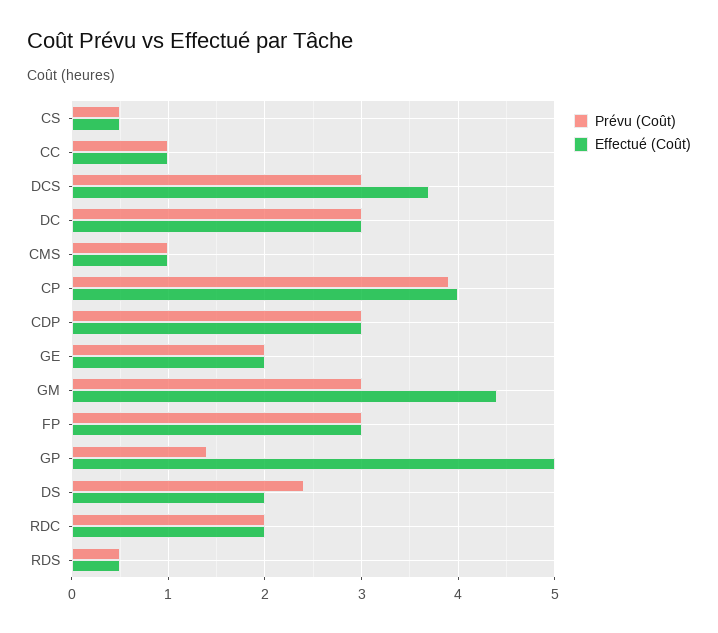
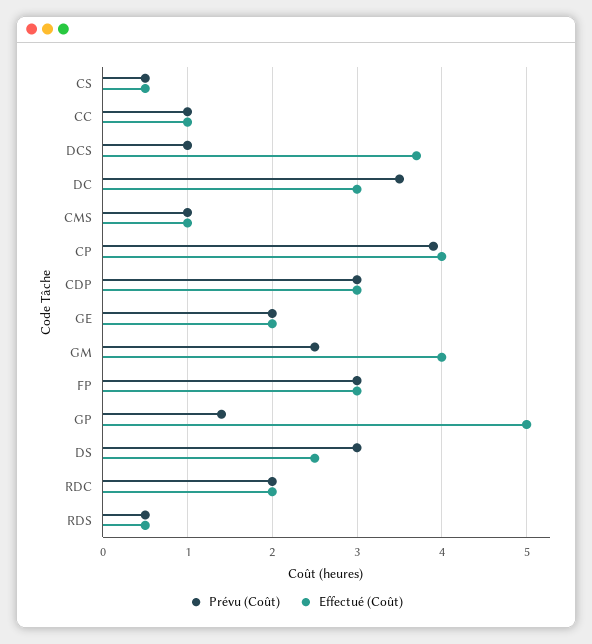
Prévu (Coût), DCS: 3 -> 1
Prévu (Coût), DC: 3 -> 3.5
Prévu (Coût), GM: 3 -> 2.5
Effectué (Coût), GM: 4.4 -> 4
Prévu (Coût), DS: 2.4 -> 3
Effectué (Coût), DS: 2 -> 2.5

